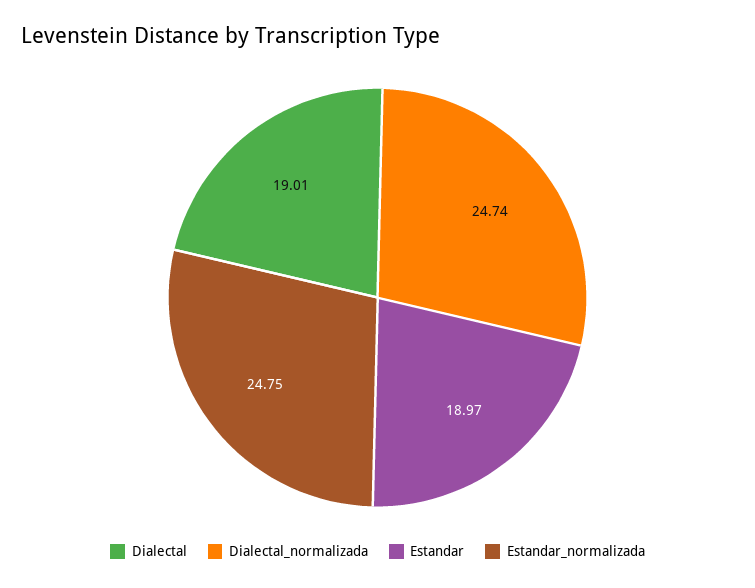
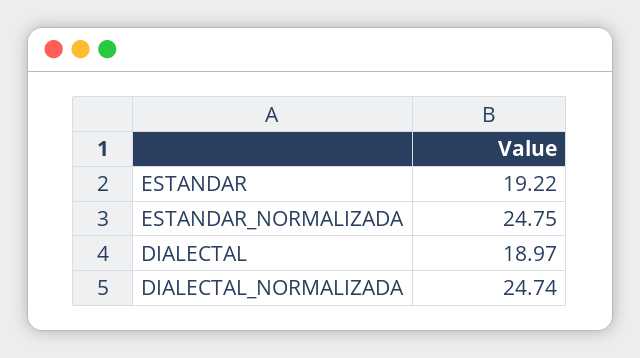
Dialectal: 19.01 -> 18.97
Estandar: 18.97 -> 19.22

